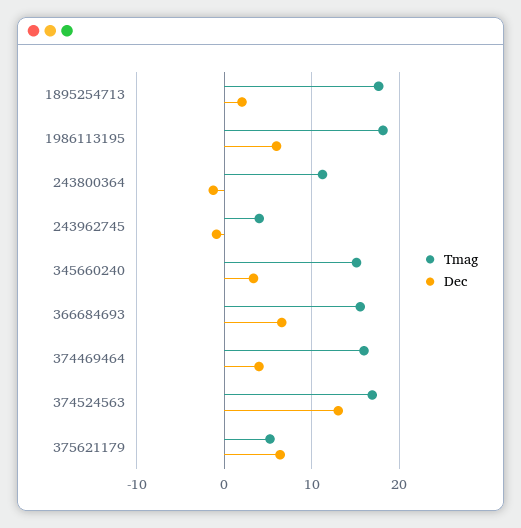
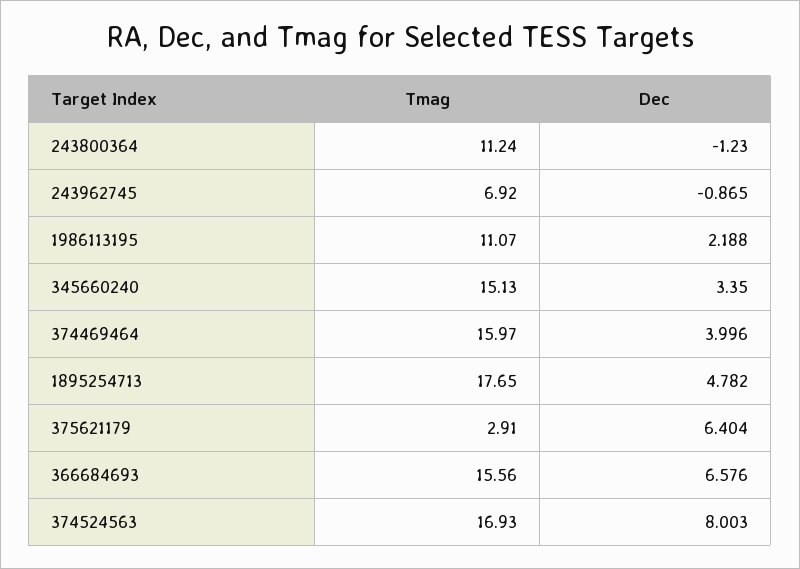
Dec, 1895254713: 2 -> 4.782
Tmag, 1986113195: 18 -> 11.07
Dec, 1986113195: 6 -> 2.188
Tmag, 243962745: 4 -> 6.92
Dec, 374524563: 13 -> 8.003
Tmag, 375621179: 5 -> 2.91

